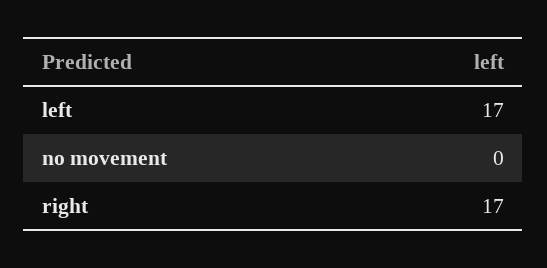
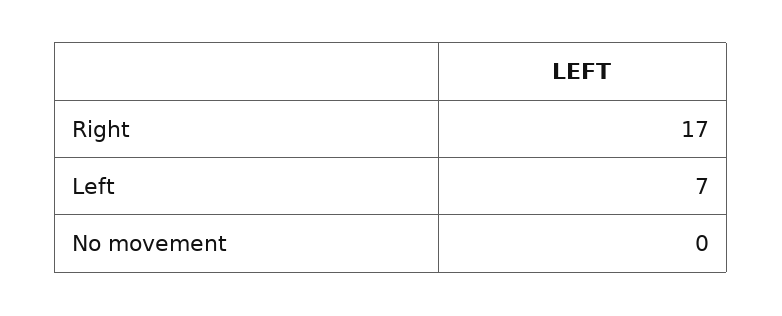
left: 17 -> 7

